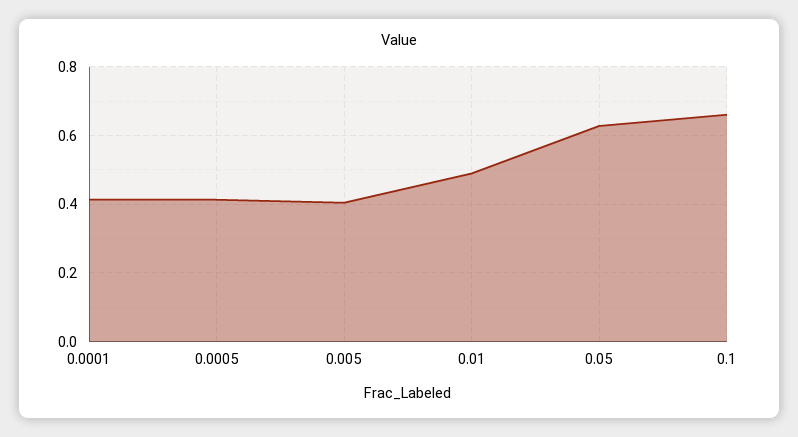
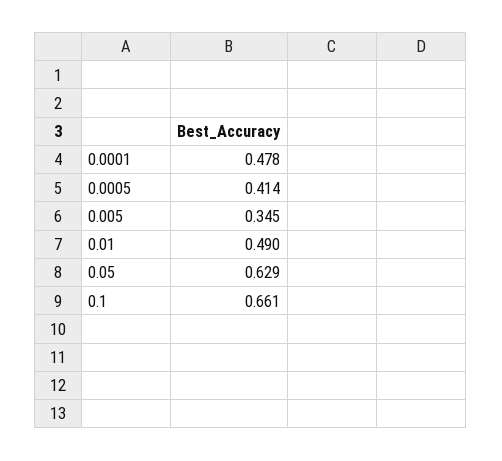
0.0001: 0.42 -> 0.478
0.005: 0.4 -> 0.345

